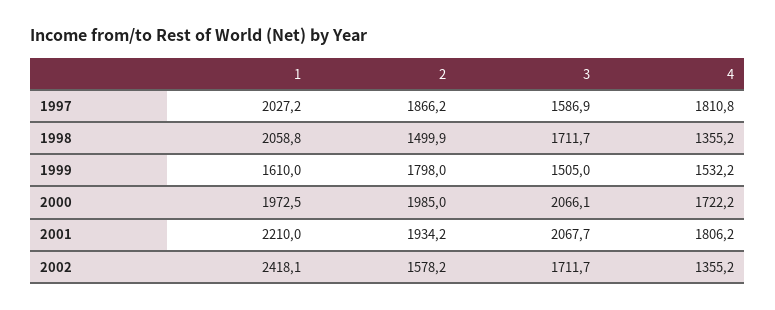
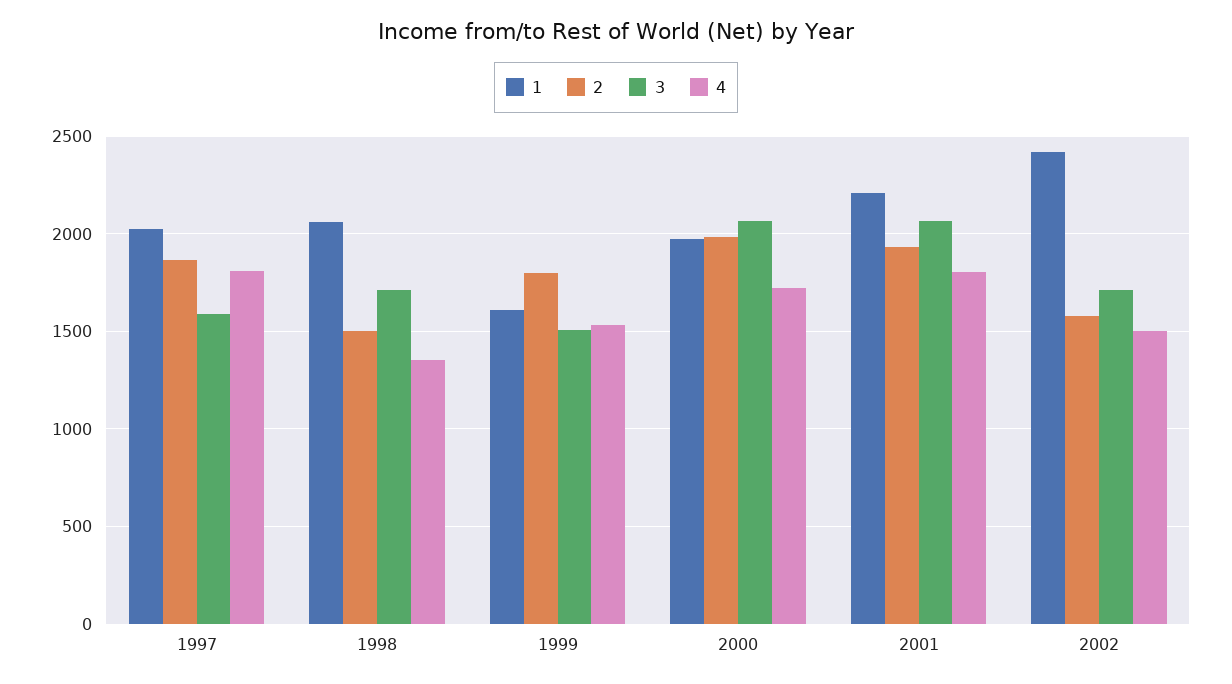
4, 2002: 1355.2 -> 1500

